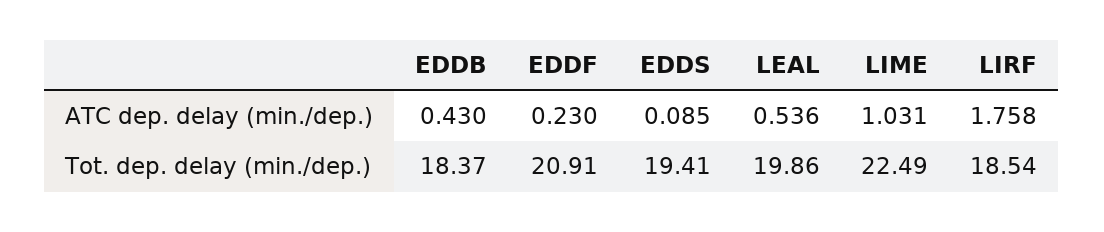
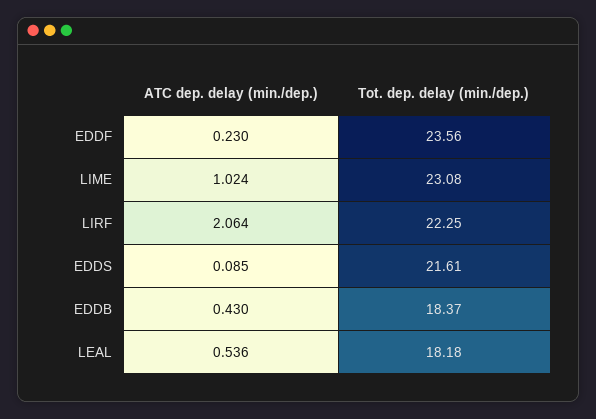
LIME, ATC dep. delay (min./dep.): 1.031 -> 1.024
LIRF, ATC dep. delay (min./dep.): 1.758 -> 2.064
EDDF, Tot. dep. delay (min./dep.): 20.91 -> 23.56
EDDS, Tot. dep. delay (min./dep.): 19.41 -> 21.61
LEAL, Tot. dep. delay (min./dep.): 19.86 -> 18.18
LIME, Tot. dep. delay (min./dep.): 22.49 -> 23.08
LIRF, Tot. dep. delay (min./dep.): 18.54 -> 22.25

